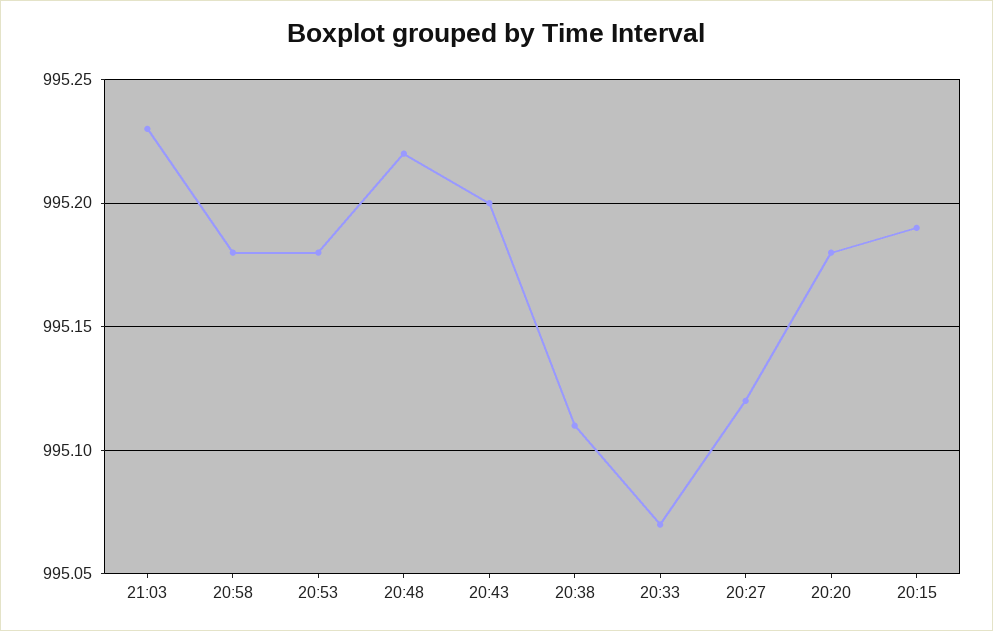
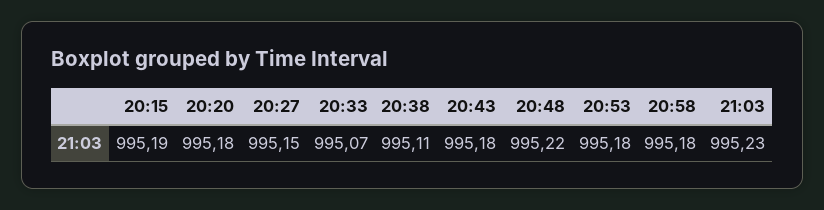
20:43: 995.2 -> 995.18
20:27: 995.12 -> 995.15

